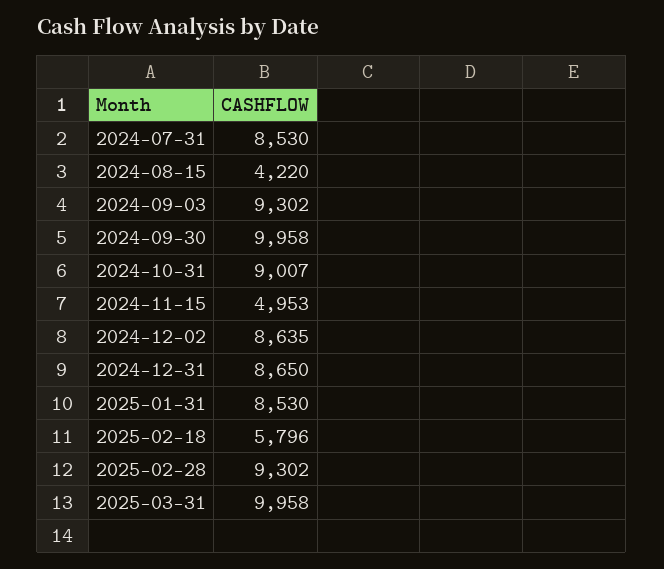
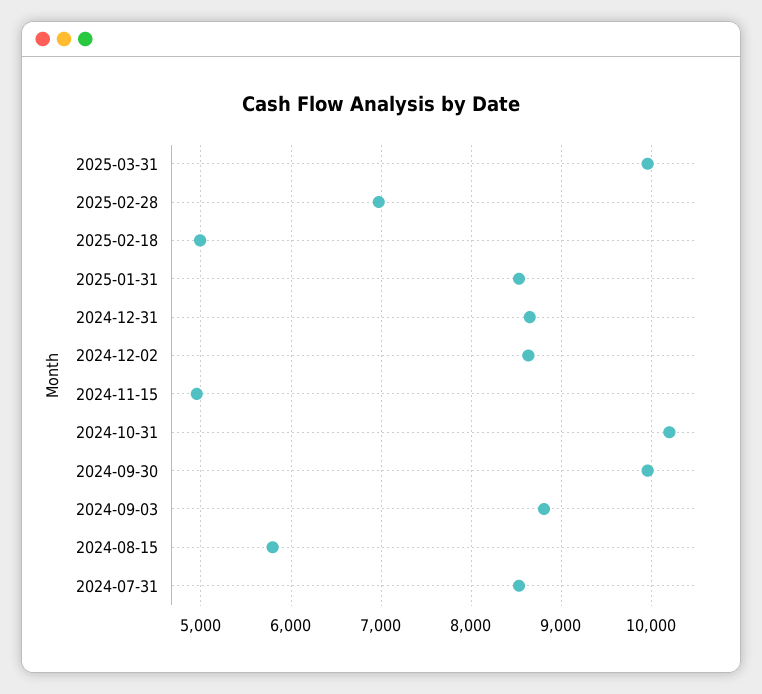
2024-08-15: 4220 -> 5800
2024-09-03: 9302 -> 8800
2024-10-31: 9007 -> 10200
2025-02-18: 5796 -> 5000
2025-02-28: 9302 -> 7000

